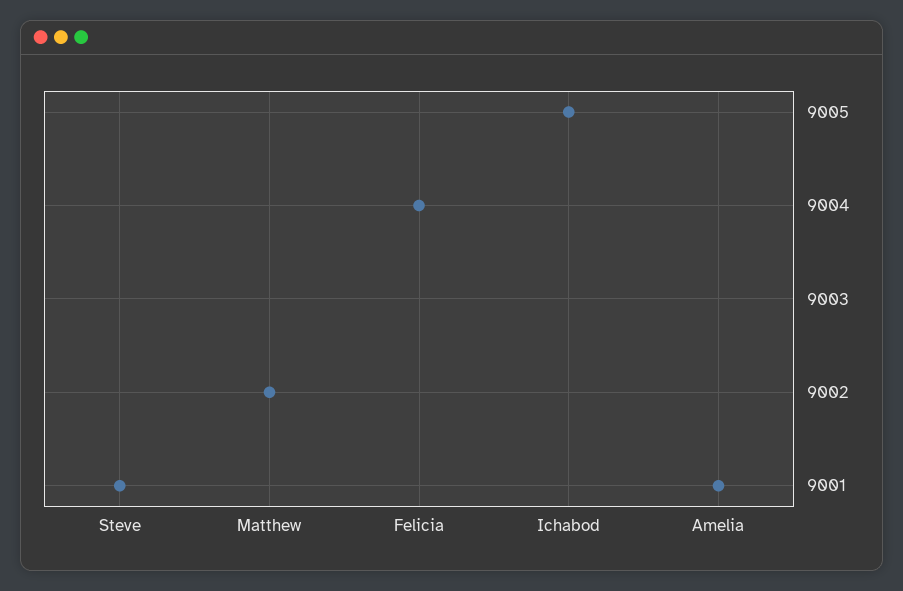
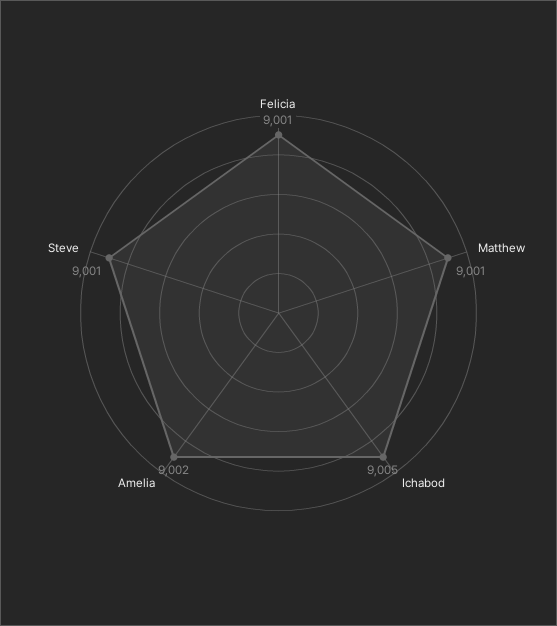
Matthew: 9002 -> 9001
Felicia: 9004 -> 9001
Amelia: 9001 -> 9002

